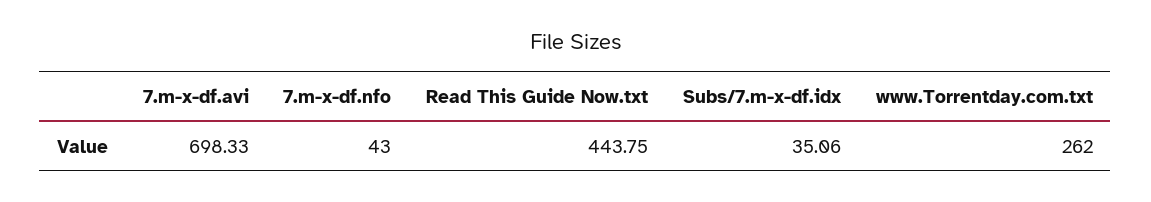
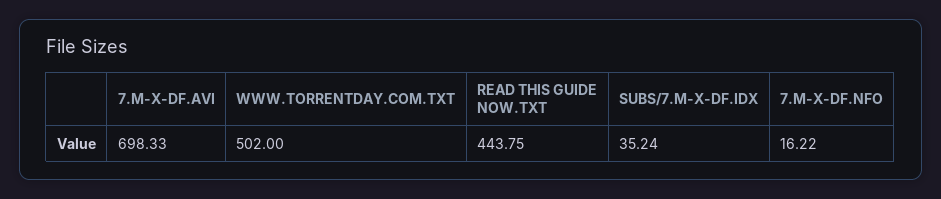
7.m-x-df.nfo: 43 -> 16.22
Subs/7.m-x-df.idx: 35.06 -> 35.24
www.Torrentday.com.txt: 262 -> 502

